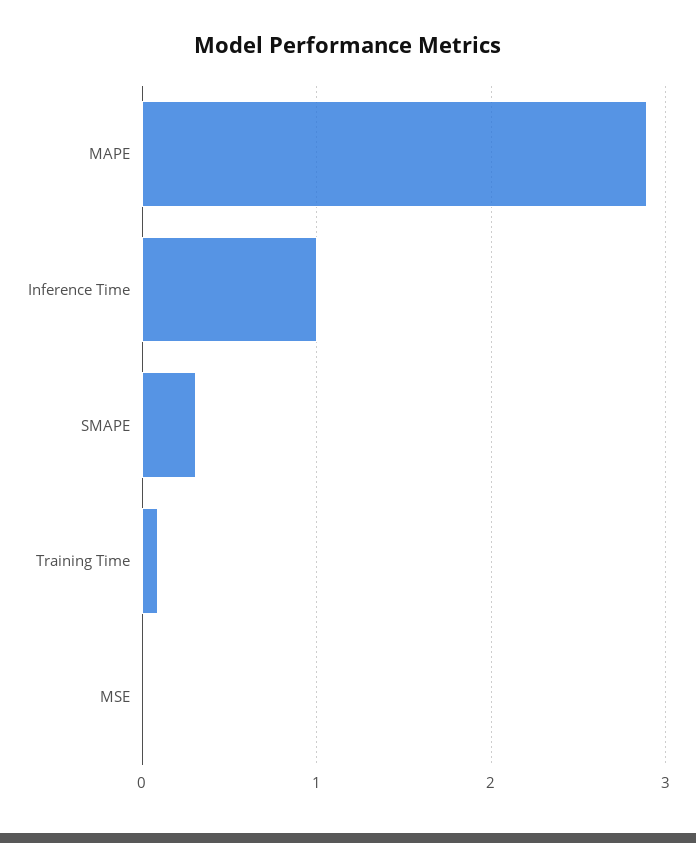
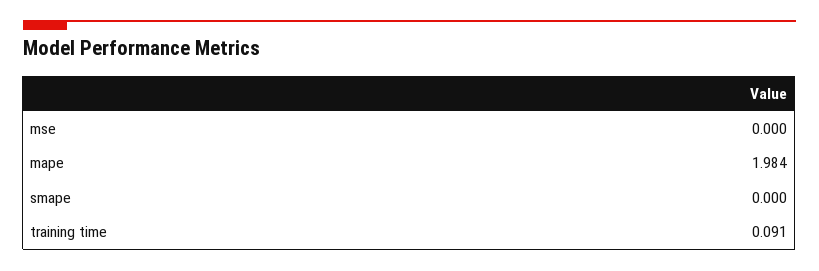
MAPE: 2.9 -> 1.984
Inference Time: 1 -> none
SMAPE: 0.3 -> 0

